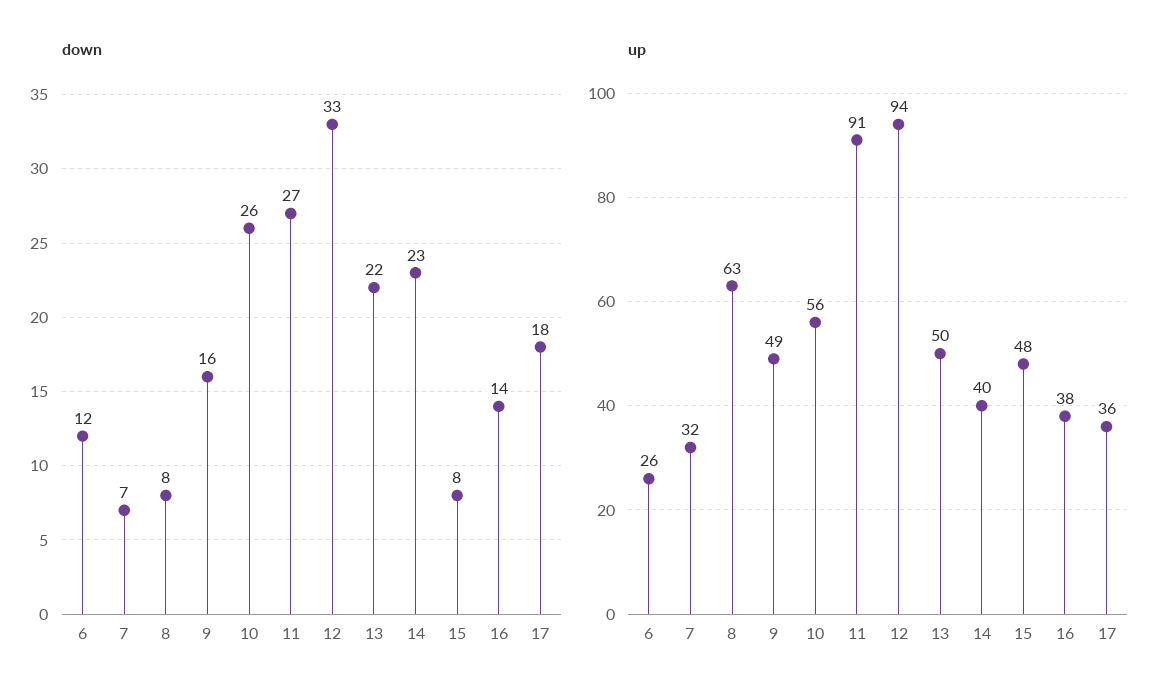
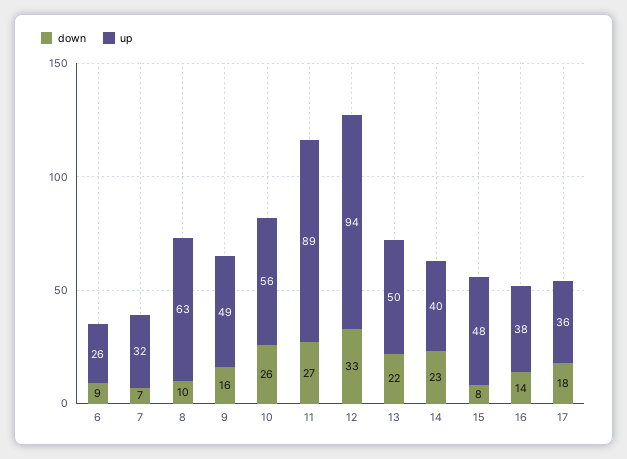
down, 6: 12 -> 9
down, 8: 8 -> 10
up, 11: 91 -> 89

